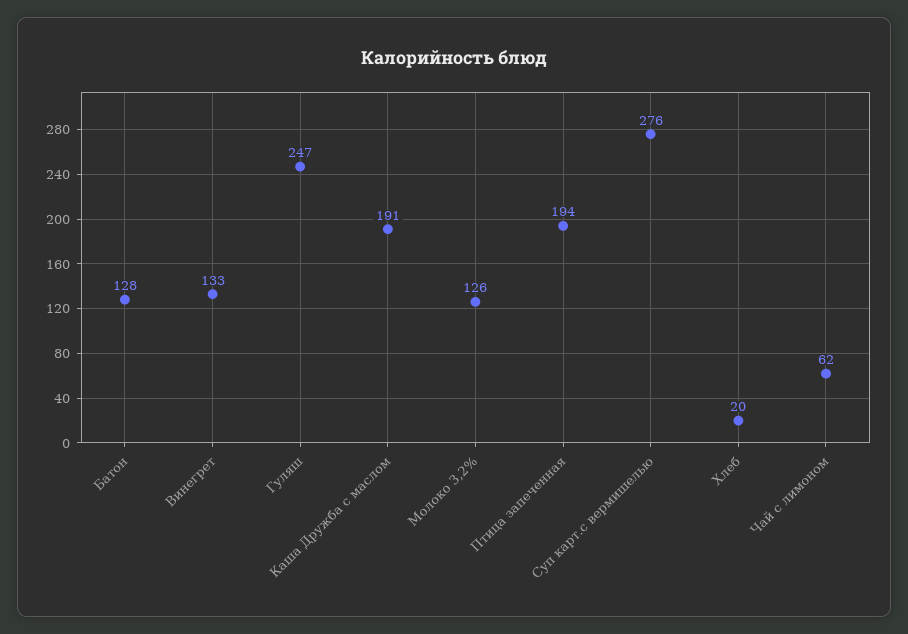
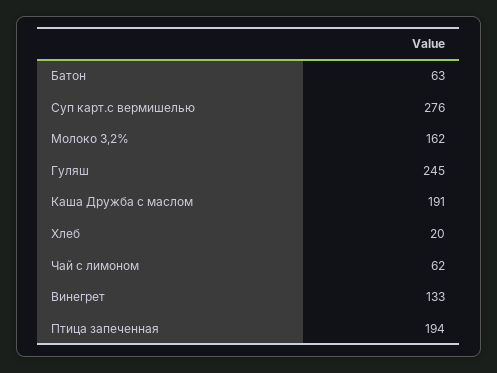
Батон: 128 -> 63
Гуляш: 247 -> 245
Молоко 3,2%: 126 -> 162

